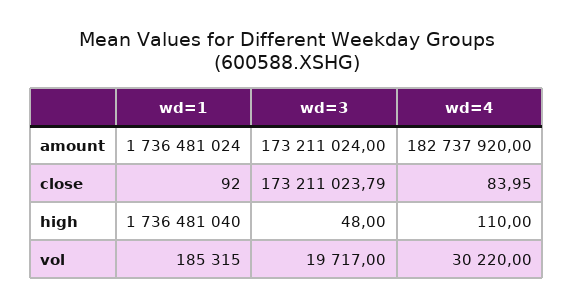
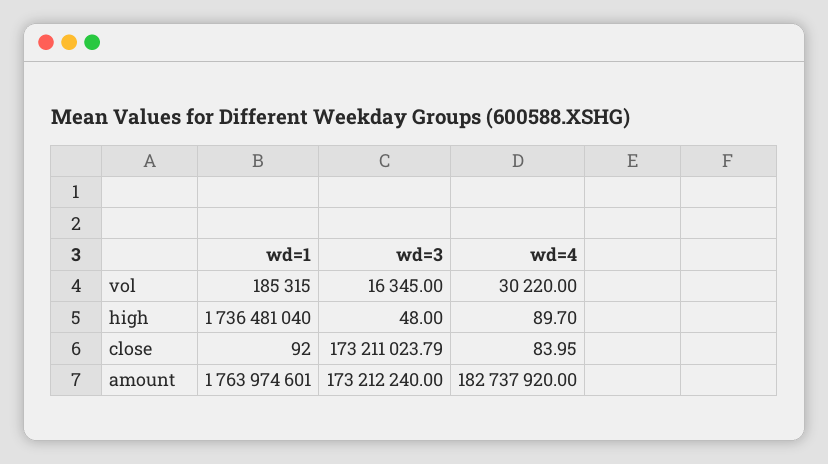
wd=1, amount: 1736481024 -> 1763974601
wd=3, amount: 173211024 -> 173212240
wd=4, high: 110 -> 89.7
wd=3, vol: 19717 -> 16345

